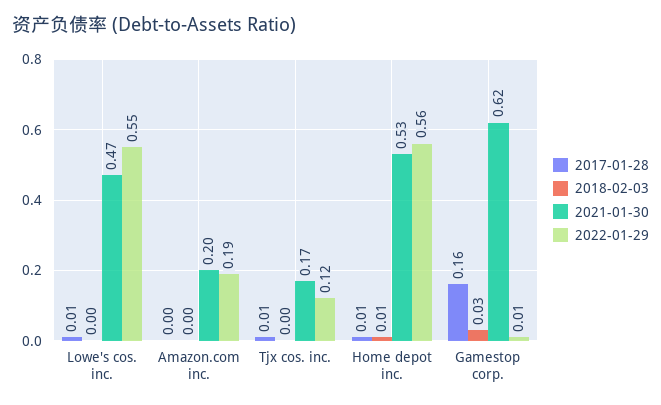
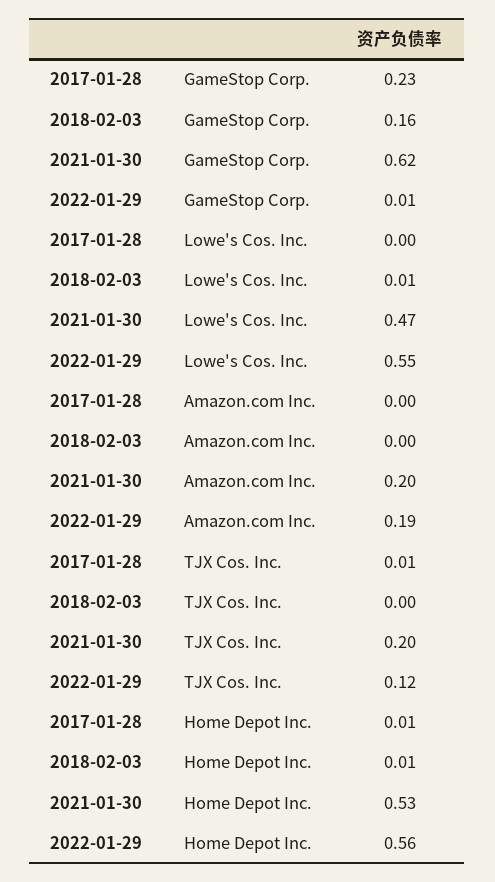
2017-01-28, Lowe's cos. inc.: 0.01 -> 0
2018-02-03, Lowe's cos. inc.: 0 -> 0.01
2021-01-30, Tjx cos. inc.: 0.17 -> 0.2
2017-01-28, Gamestop corp.: 0.16 -> 0.23
2018-02-03, Gamestop corp.: 0.03 -> 0.16

